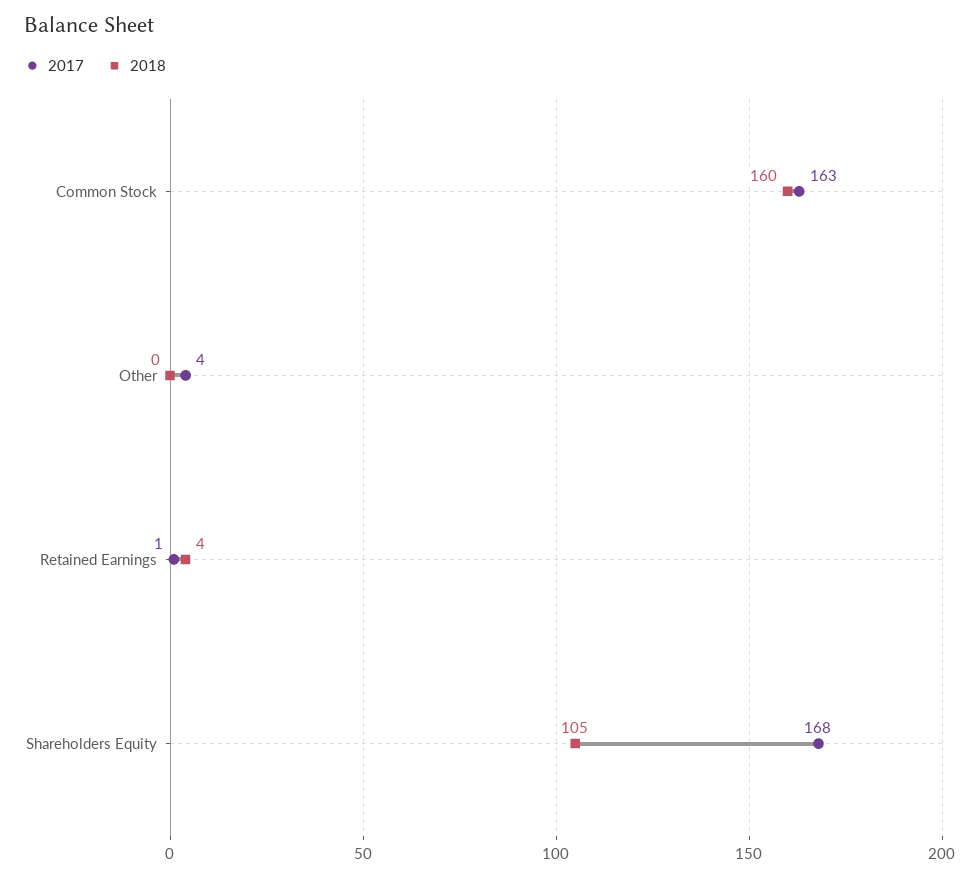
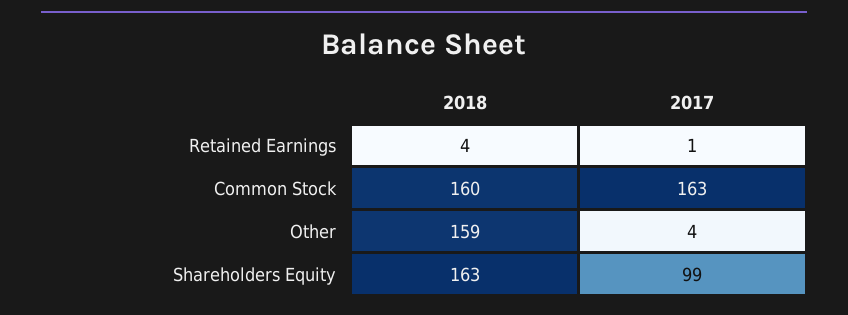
2018, Other: 0 -> 159
2017, Shareholders Equity: 168 -> 99
2018, Shareholders Equity: 105 -> 163

